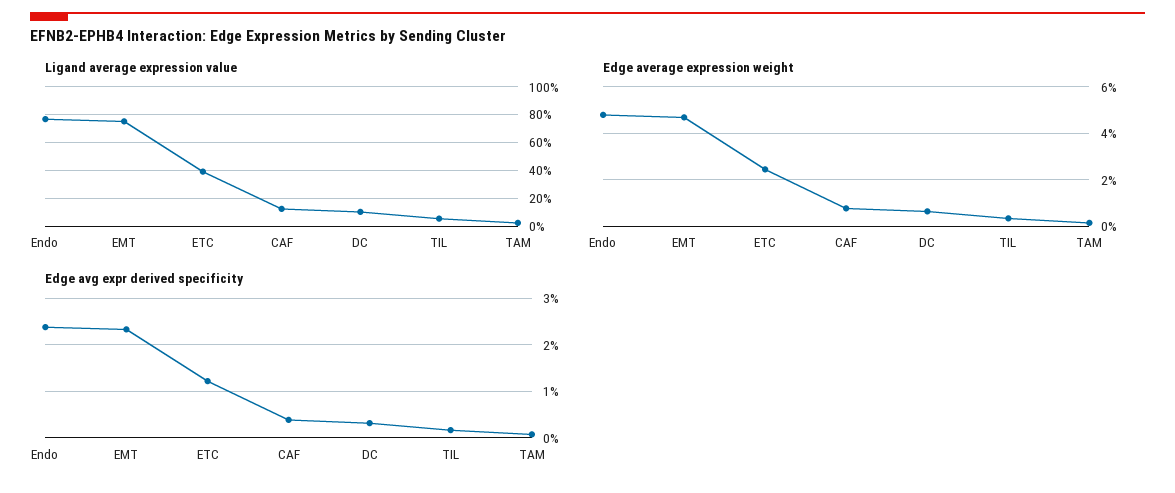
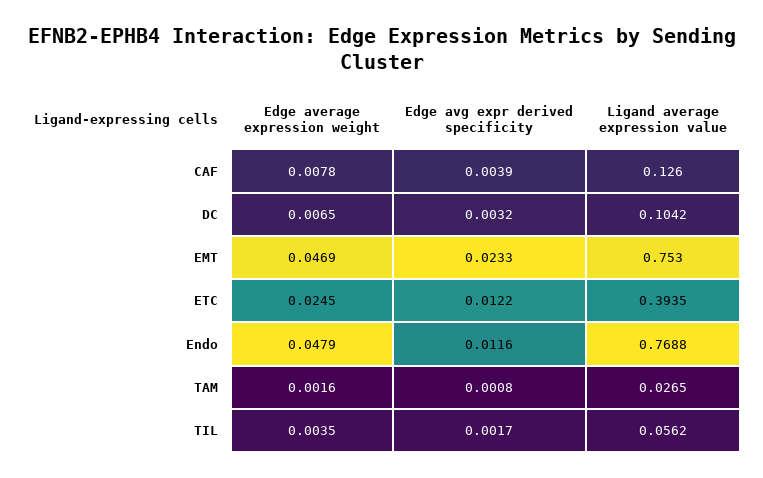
Edge avg expr derived specificity, Endo: 0.024 -> 0.0116

